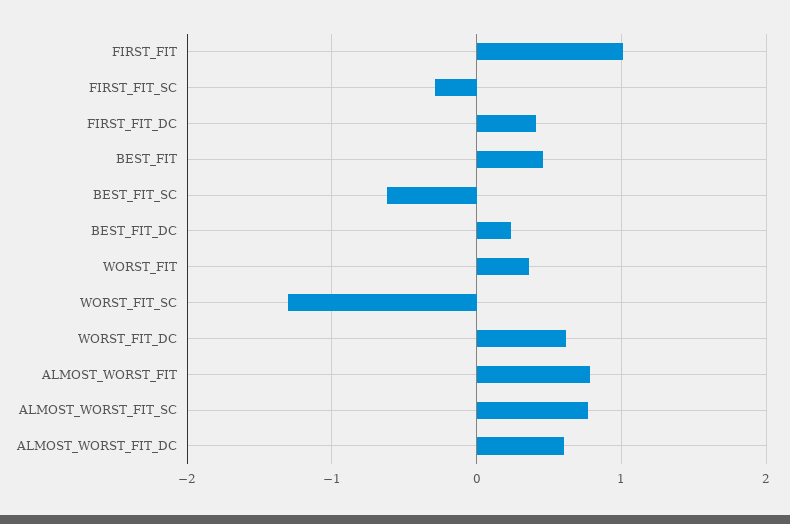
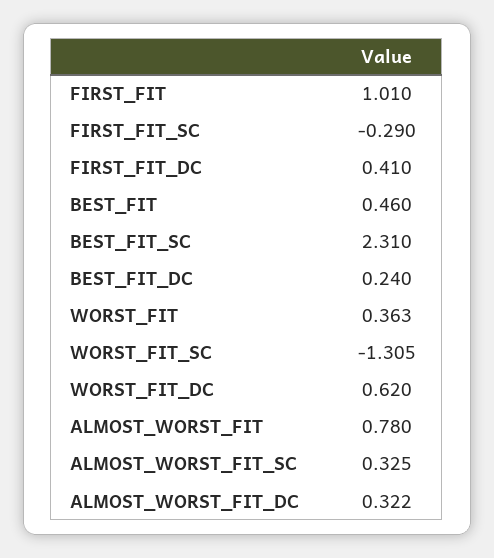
BEST_FIT_SC: -0.6 -> 2.31
ALMOST_WORST_FIT_SC: 0.8 -> 0.325
ALMOST_WORST_FIT_DC: 0.6 -> 0.322

